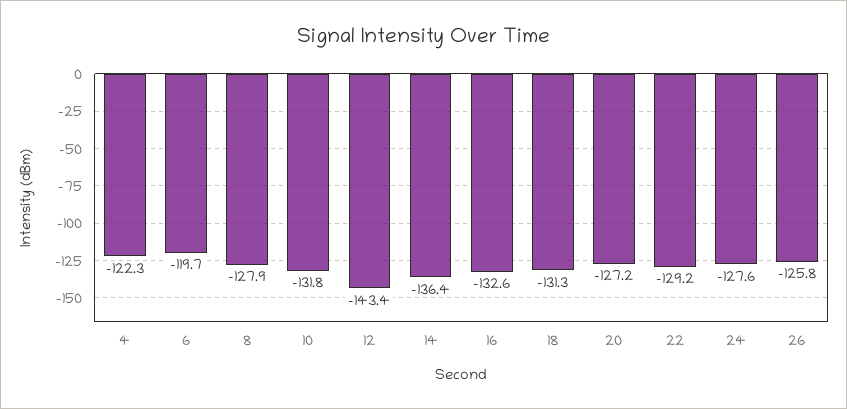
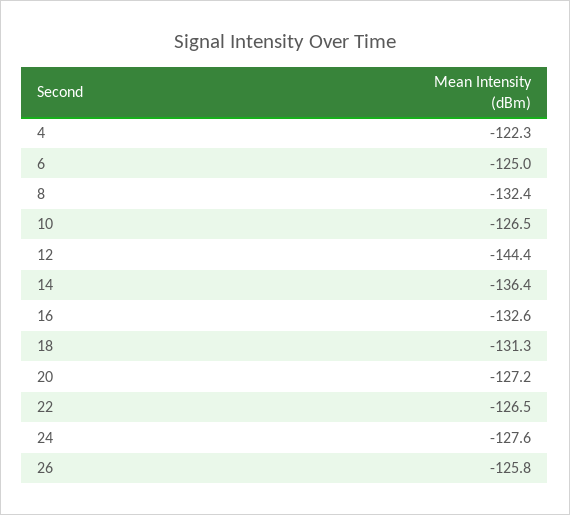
6: -119.7 -> -125
8: -127.9 -> -132.4
10: -131.8 -> -126.5
12: -143.4 -> -144.4
22: -129.2 -> -126.5

